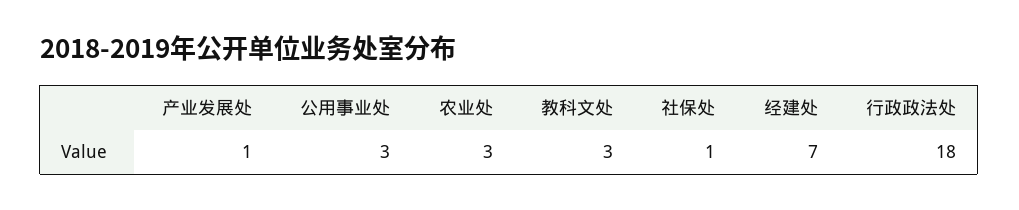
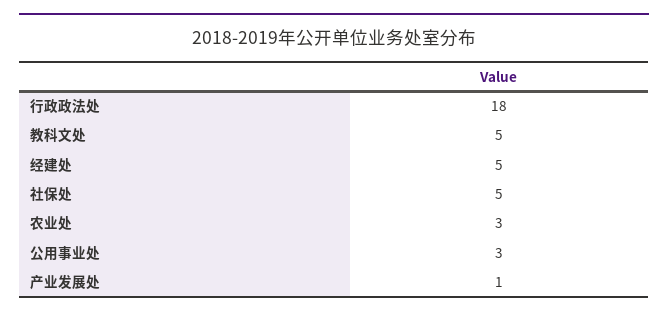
教科文处: 3 -> 5
社保处: 1 -> 5
经建处: 7 -> 5

